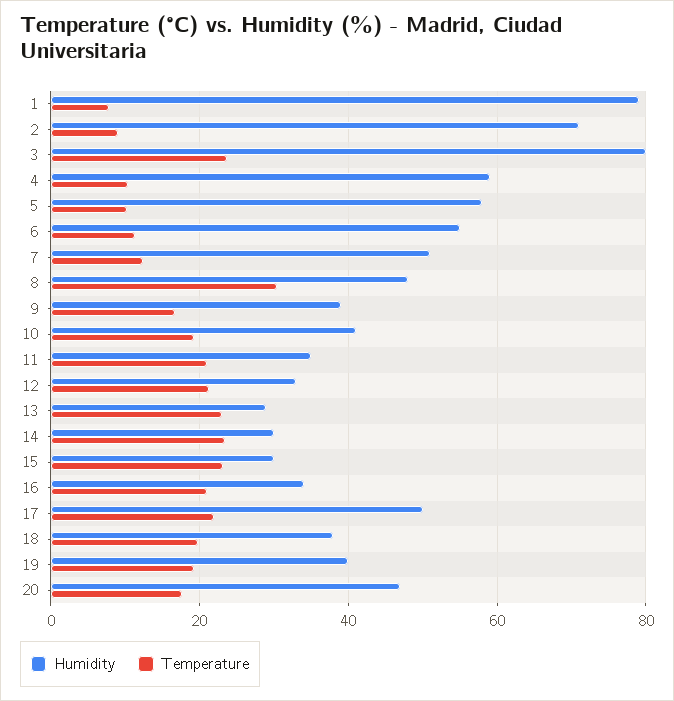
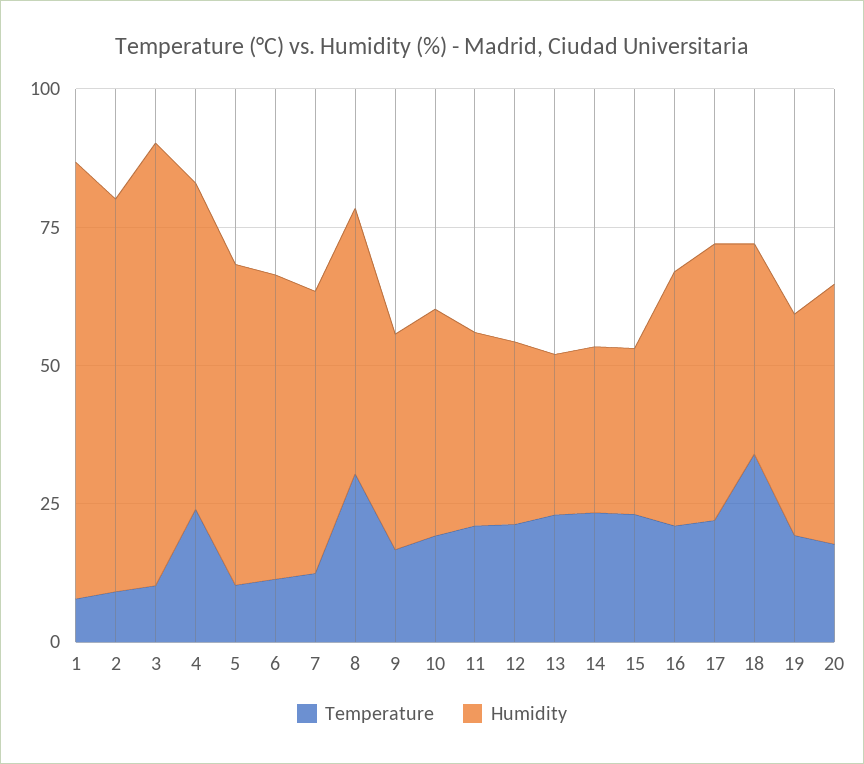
Temperature, 3: 24 -> 10
Temperature, 4: 10 -> 25
Humidity, 16: 34 -> 45
Temperature, 18: 20 -> 35

